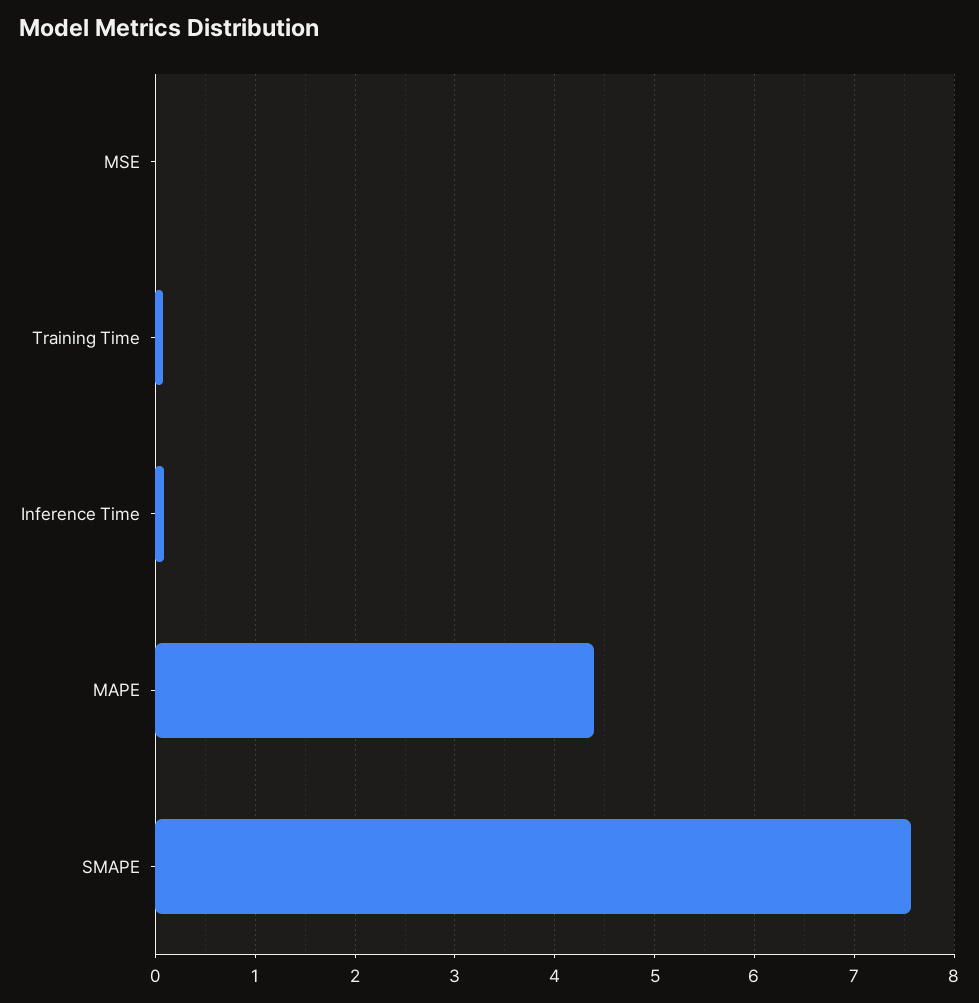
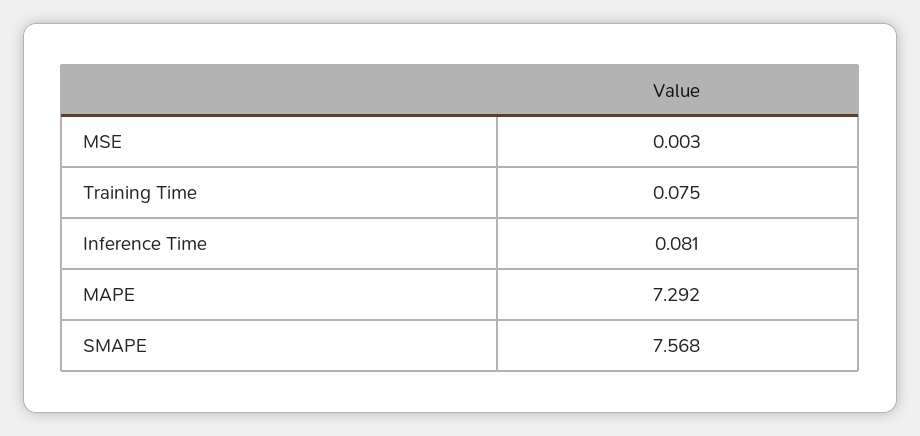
MAPE: 4.4 -> 7.292

